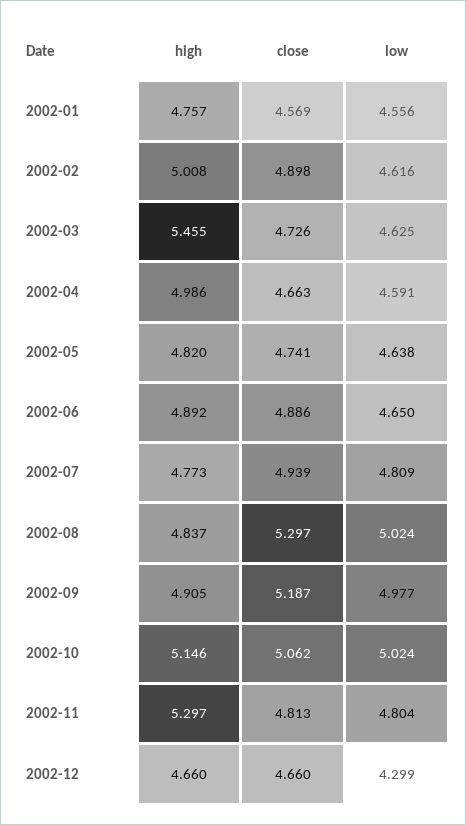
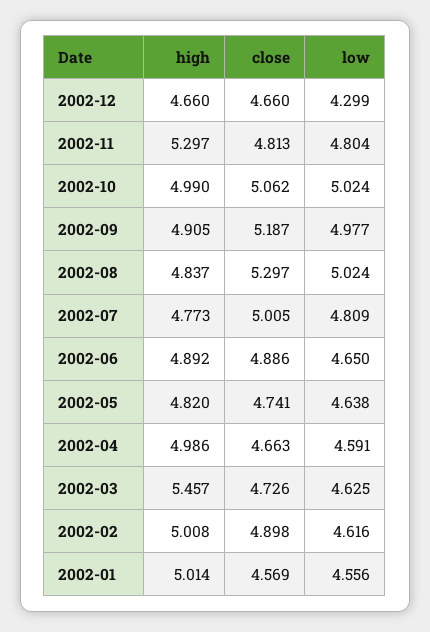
high, 2002-01: 4.757 -> 5.014
high, 2002-03: 5.455 -> 5.457
close, 2002-07: 4.939 -> 5.005
high, 2002-10: 5.146 -> 4.99

